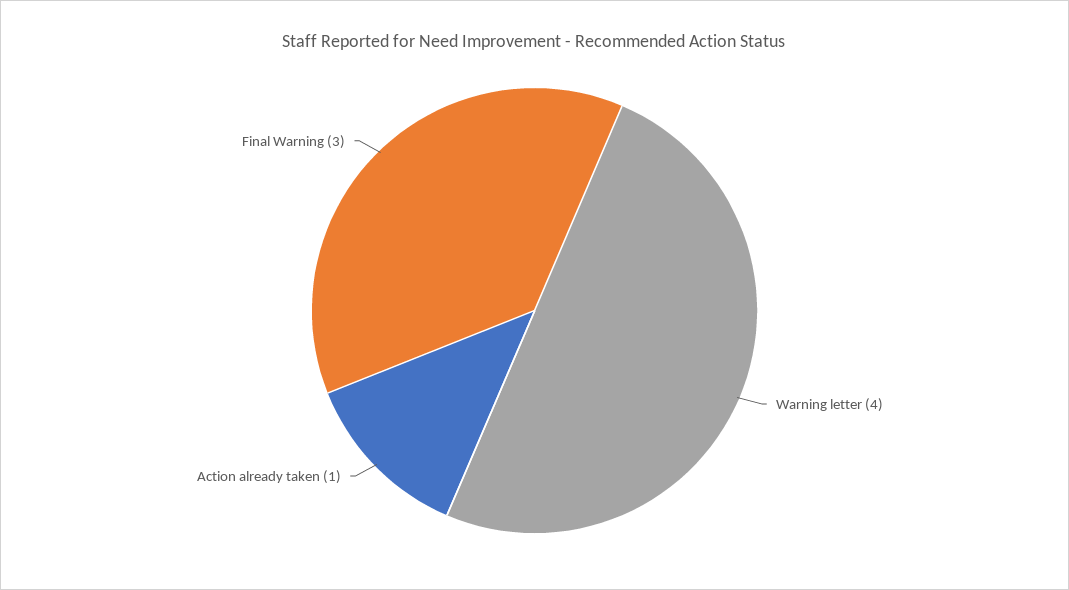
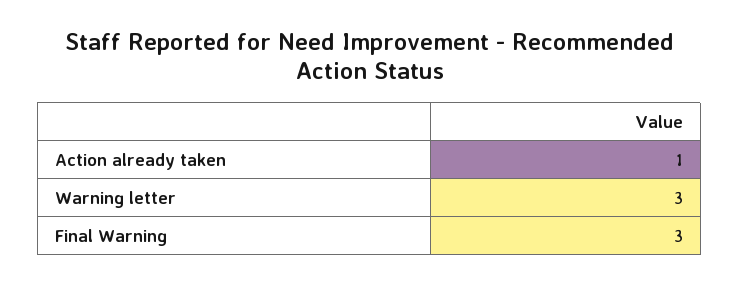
Warning letter: 4 -> 3

